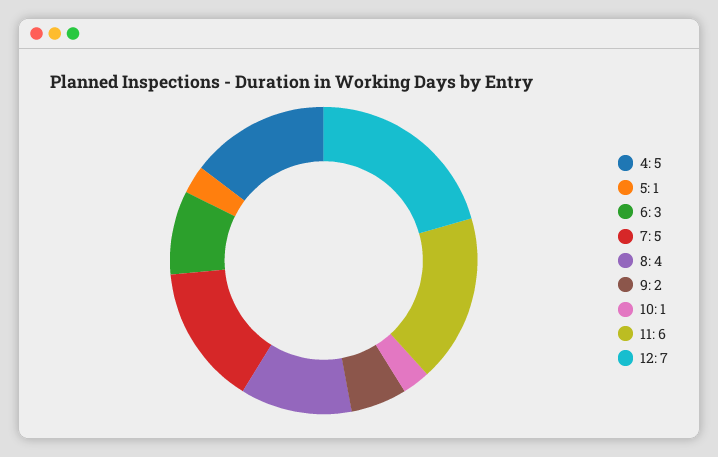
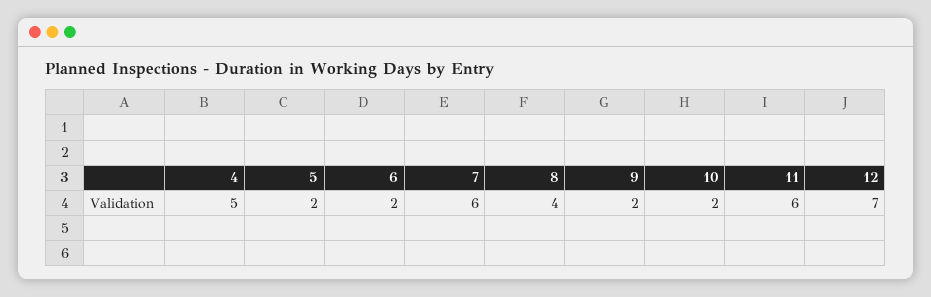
5: 1 -> 2
6: 3 -> 2
7: 5 -> 6
10: 1 -> 2

